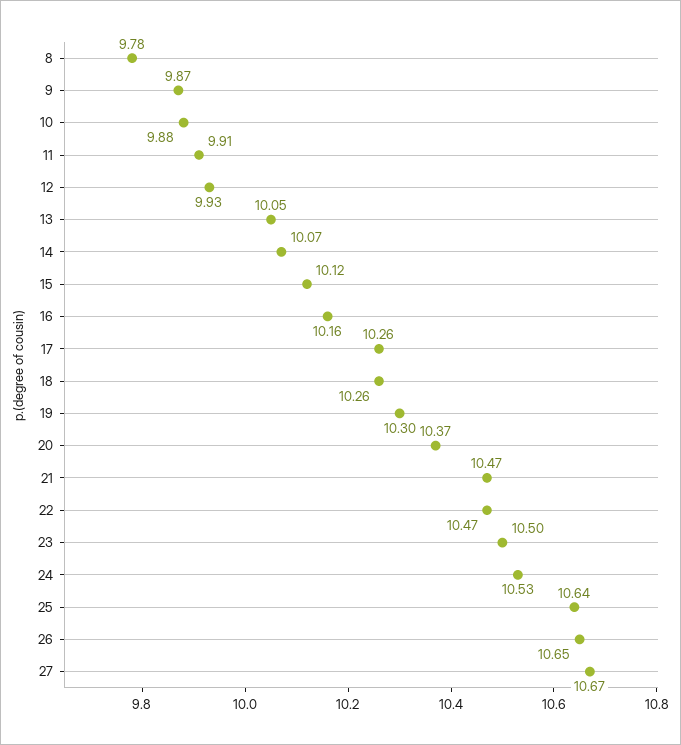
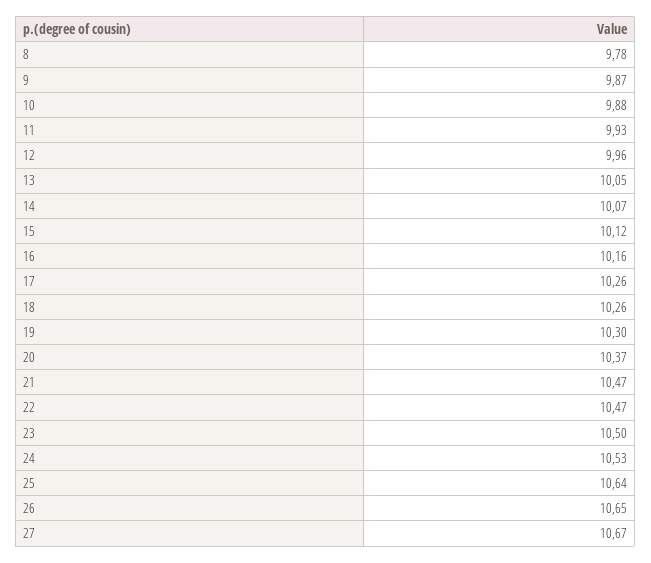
11: 9.91 -> 9.93
12: 9.93 -> 9.96

